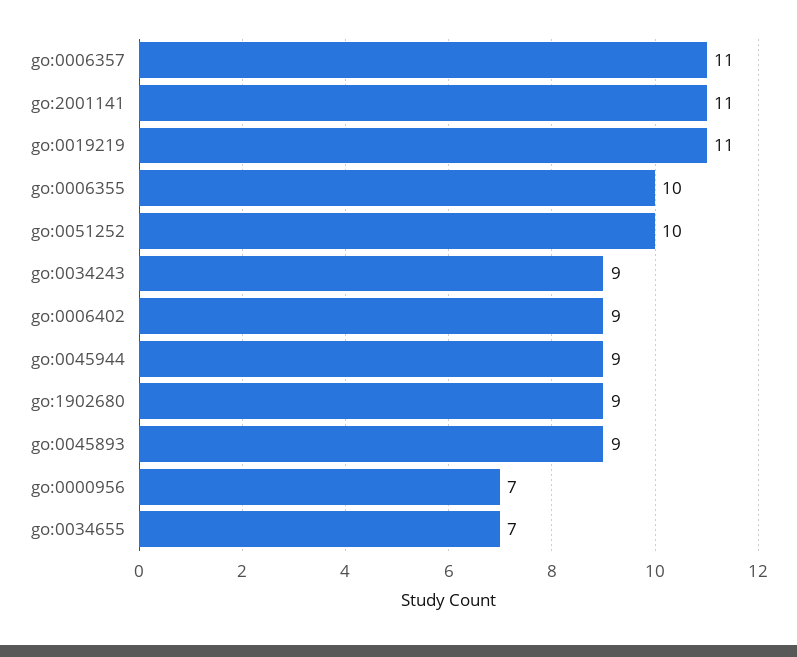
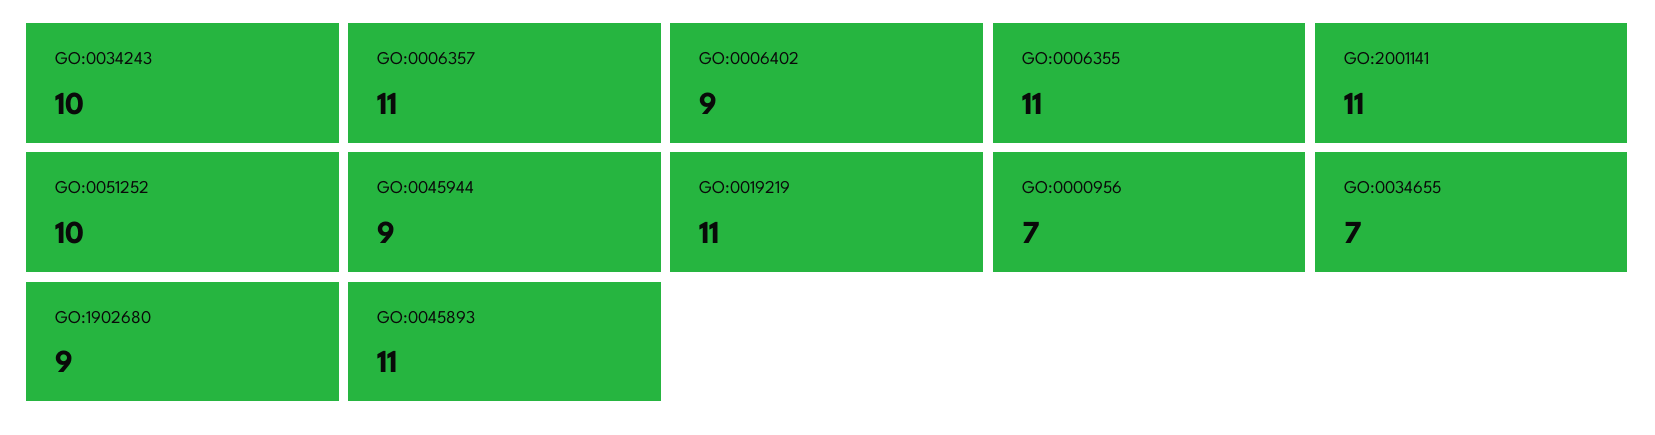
go:0006355: 10 -> 11
go:0034243: 9 -> 10
go:0045893: 9 -> 11

